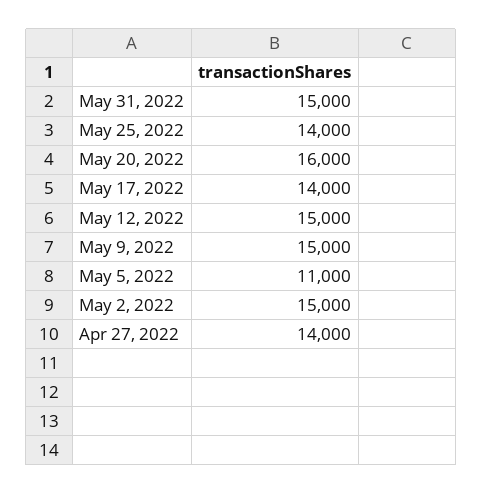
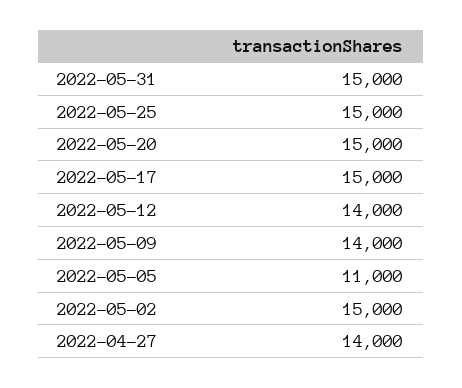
May 25, 2022: 14000 -> 15000
May 20, 2022: 16000 -> 15000
May 17, 2022: 14000 -> 15000
May 12, 2022: 15000 -> 14000
May 9, 2022: 15000 -> 14000

